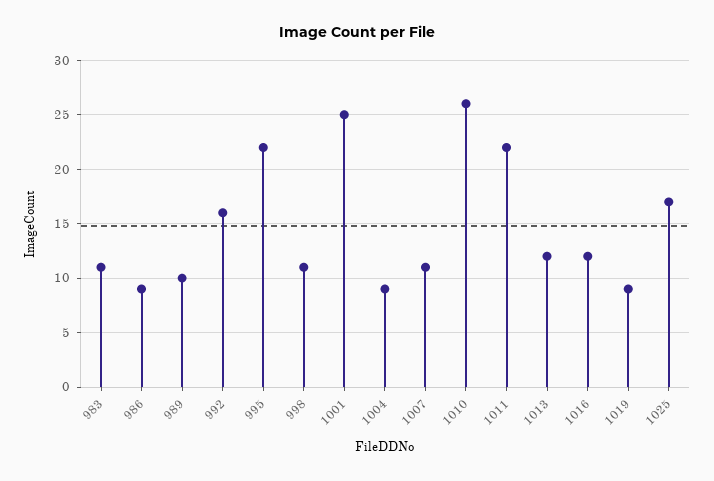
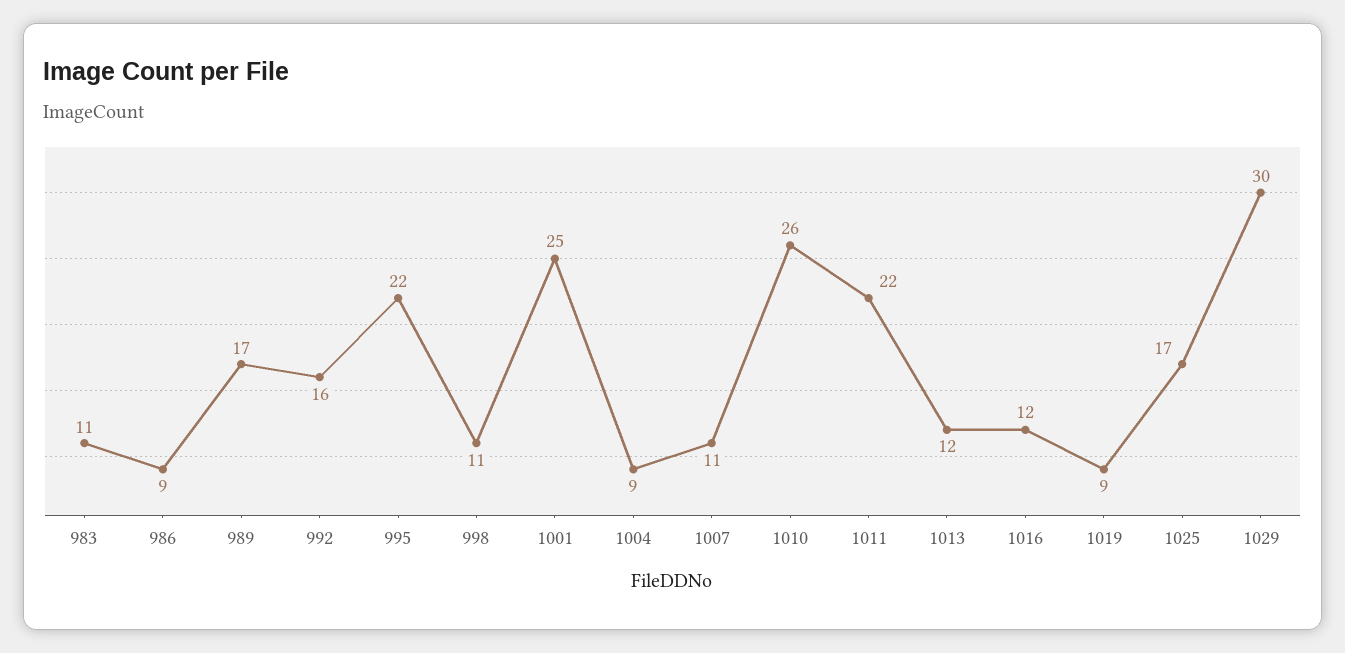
989: 10 -> 17
1029: none -> 30

